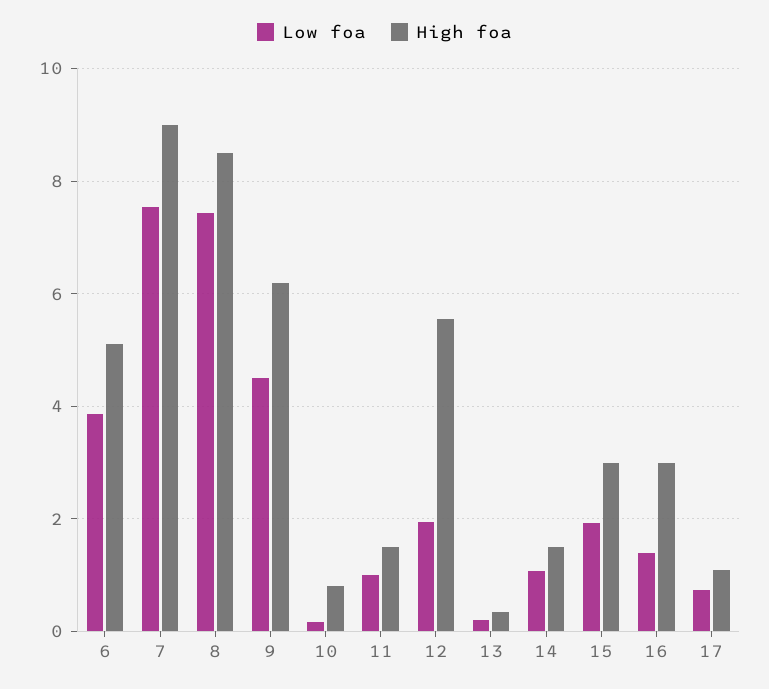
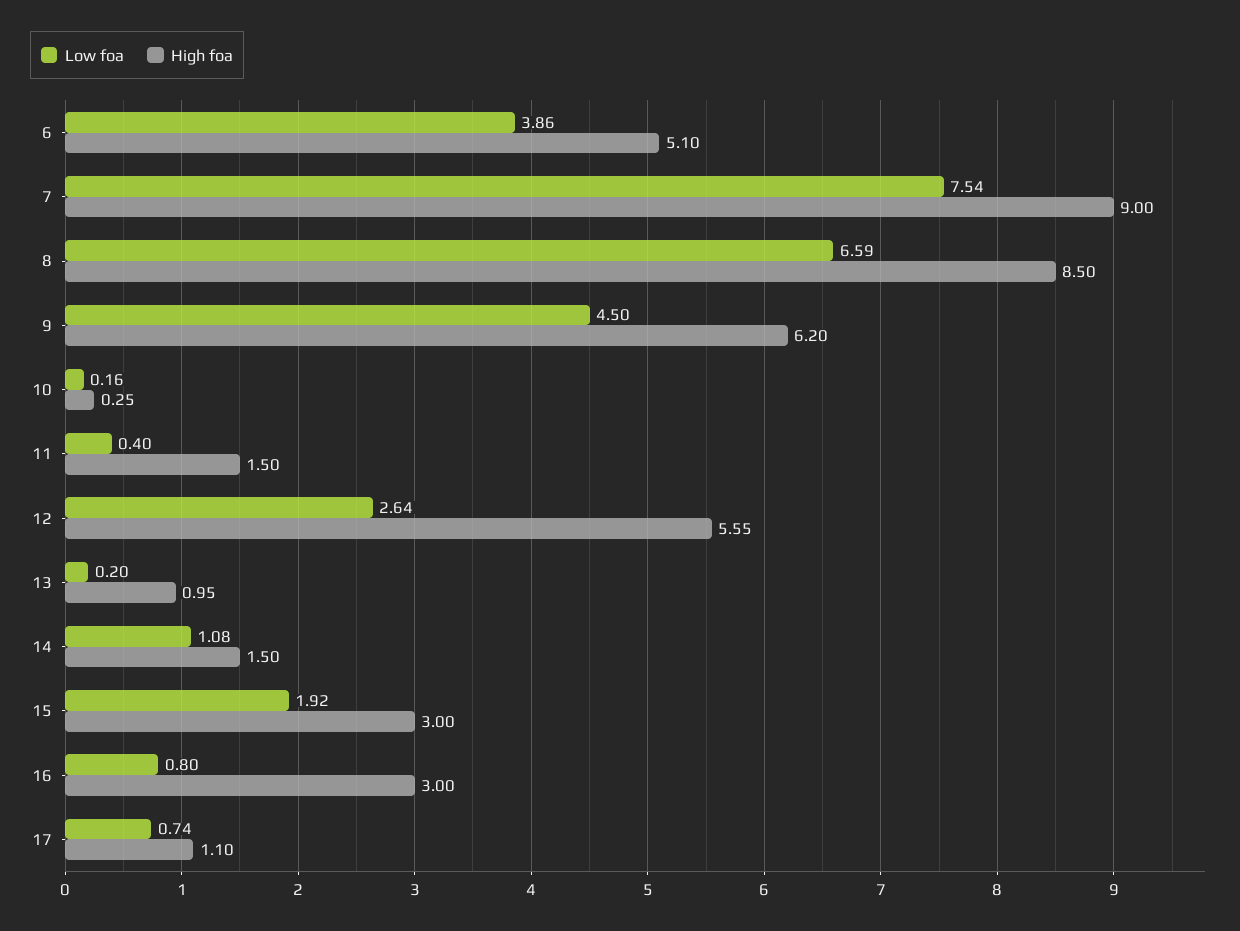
Low foa, 8: 7.4 -> 6.59
High foa, 10: 0.8 -> 0.25
Low foa, 11: 1 -> 0.4
Low foa, 12: 2 -> 2.64
High foa, 13: 0.4 -> 0.95
Low foa, 16: 1.4 -> 0.8

